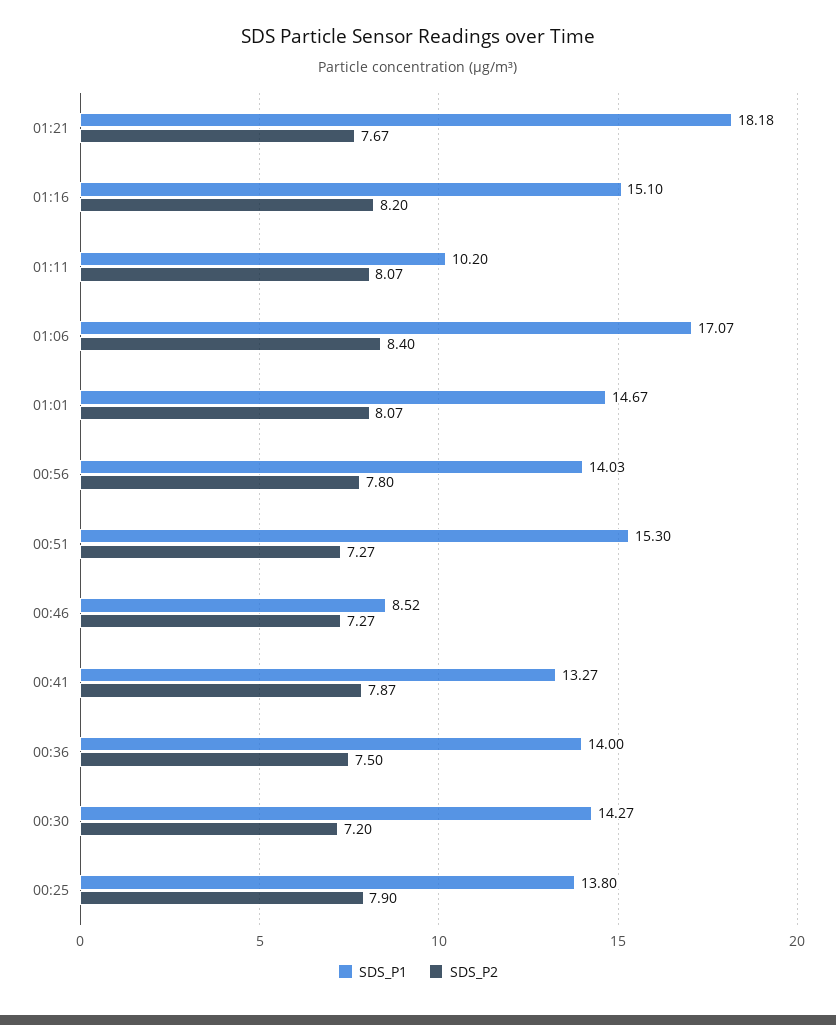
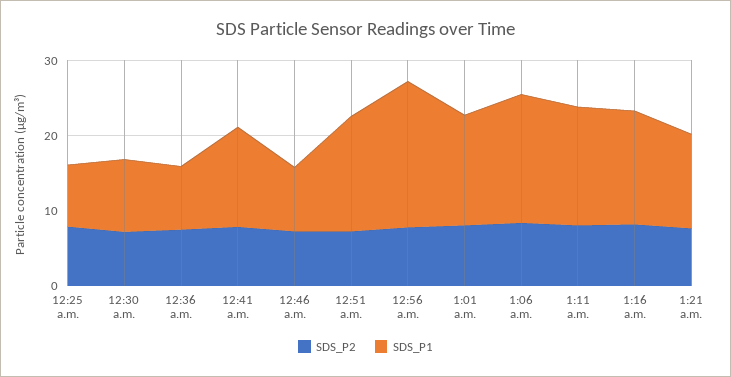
SDS_P1, 01:21: 18.18 -> 12
SDS_P1, 01:11: 10.2 -> 16
SDS_P1, 00:56: 14.03 -> 20
SDS_P1, 00:36: 14 -> 8
SDS_P1, 00:30: 14.27 -> 10
SDS_P1, 00:25: 13.8 -> 8

